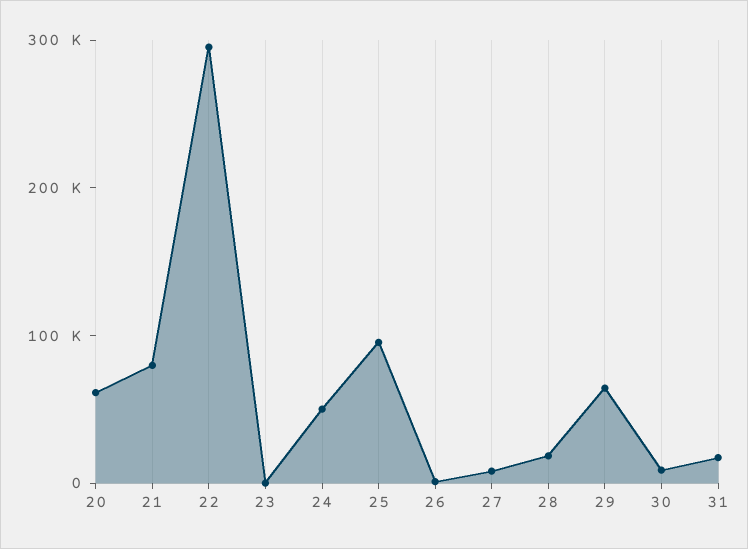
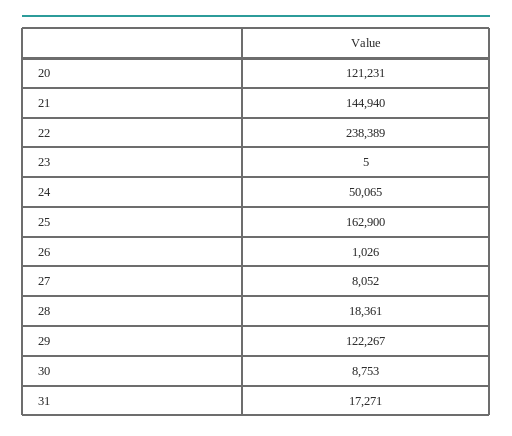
20: 60000 -> 121231
21: 80000 -> 144940
22: 300000 -> 238389
25: 100000 -> 162900
29: 60000 -> 122267

